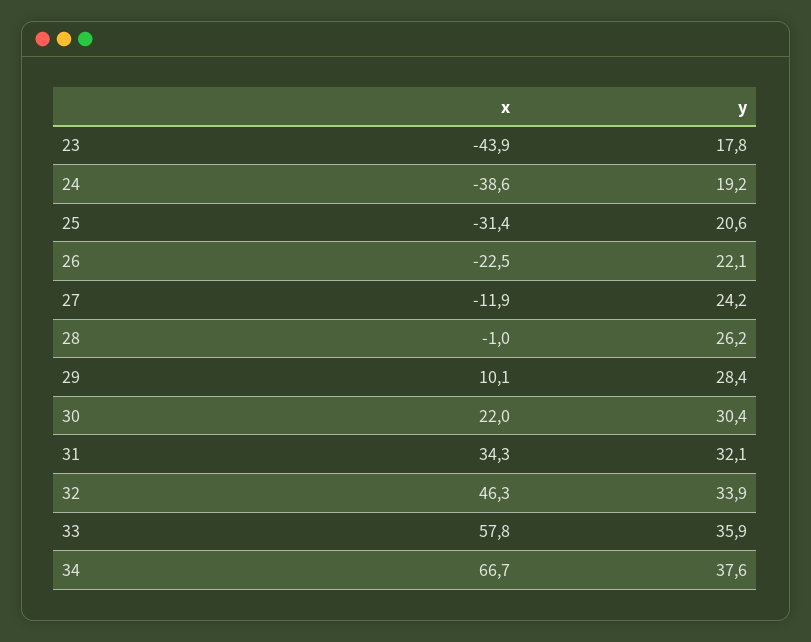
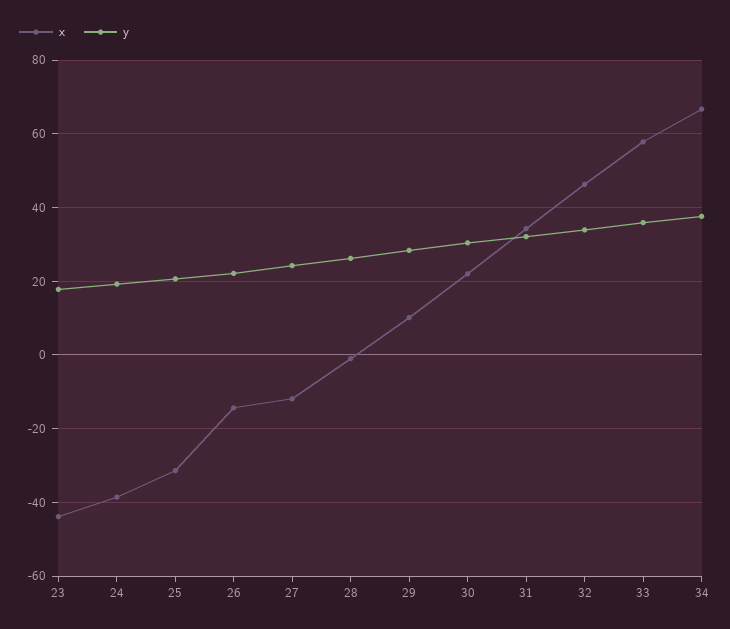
x, 26: -22.5 -> -14

